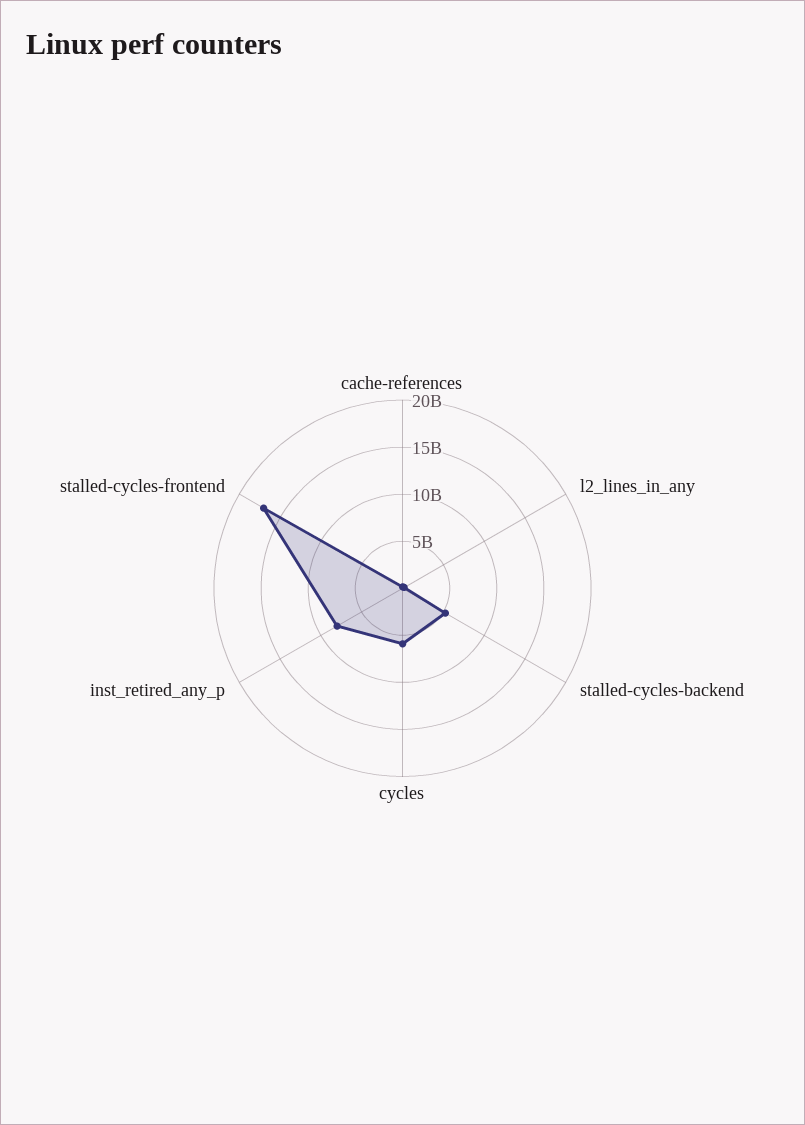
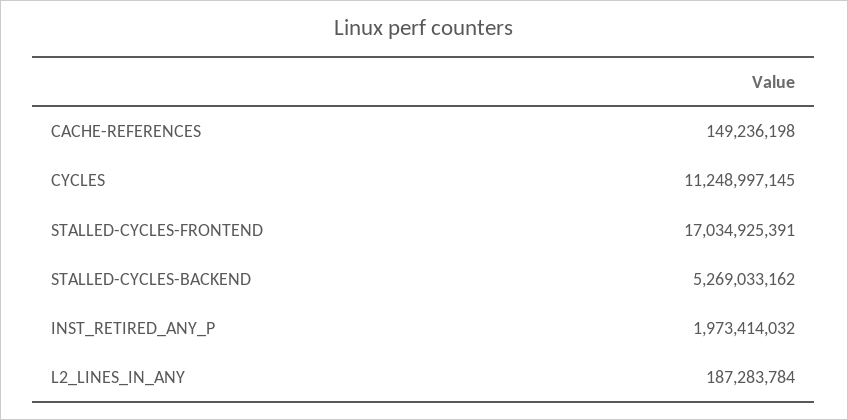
cycles: 6000000000 -> 11248997145
inst_retired_any_p: 8000000000 -> 1973414032

